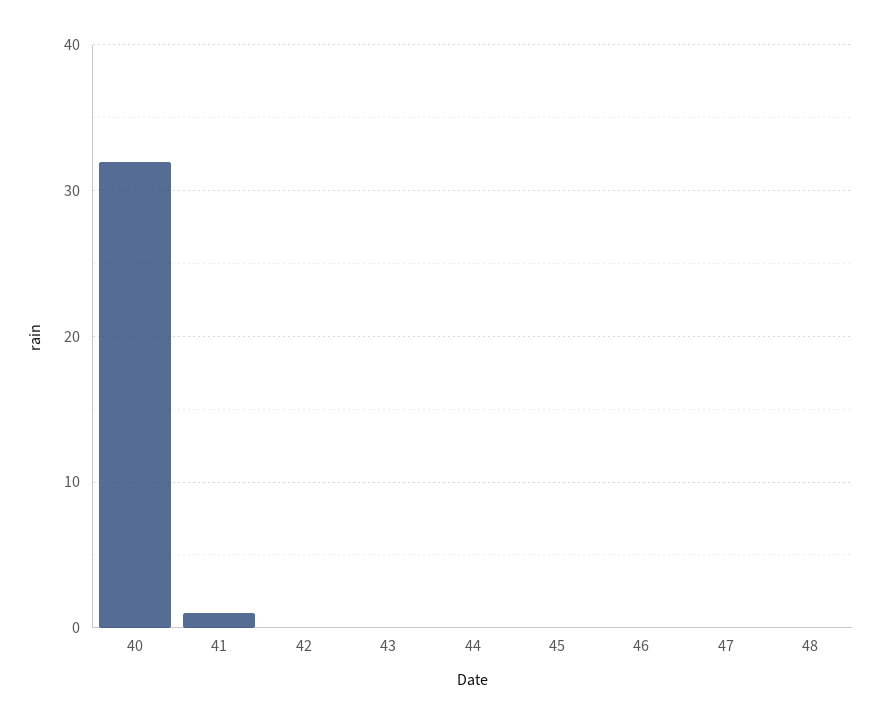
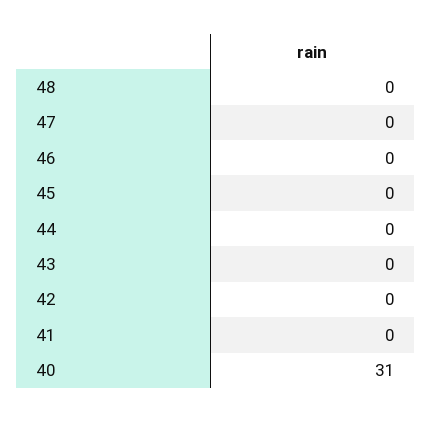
40: 32 -> 31
41: 1 -> 0

